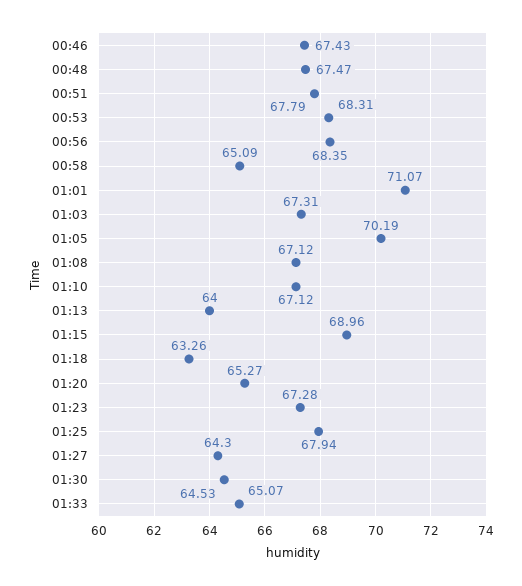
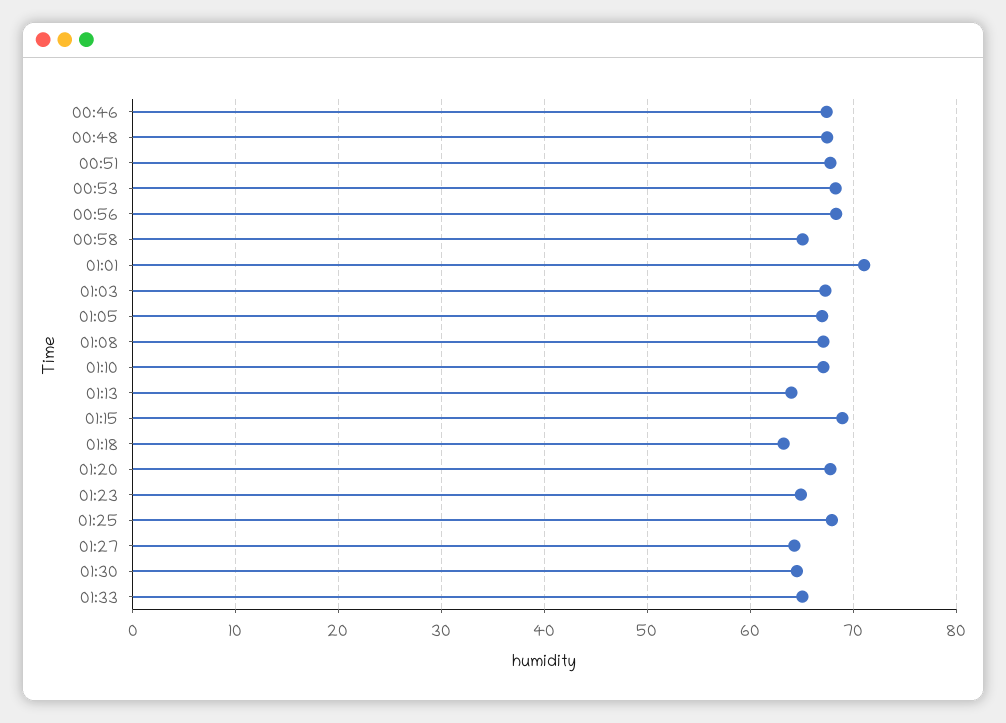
01:05: 70.19 -> 67
01:20: 65.27 -> 68
01:23: 67.28 -> 65

